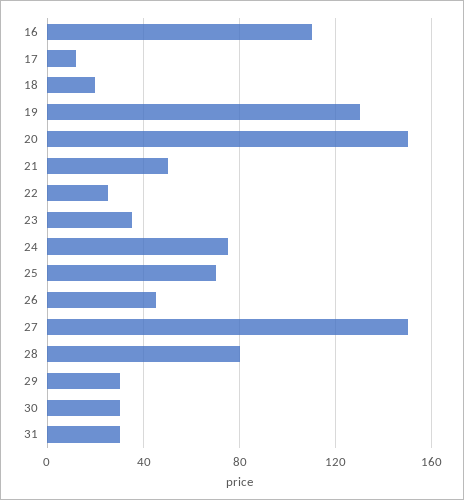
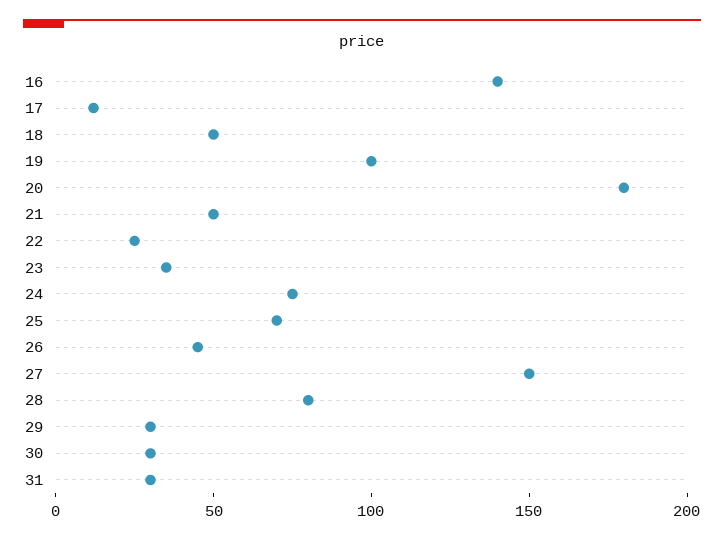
16: 110 -> 140
18: 20 -> 50
19: 130 -> 100
20: 150 -> 180

